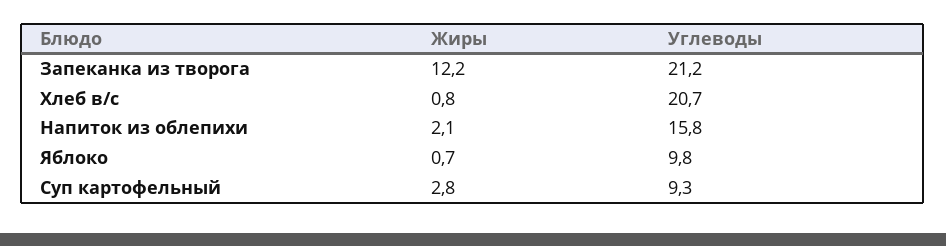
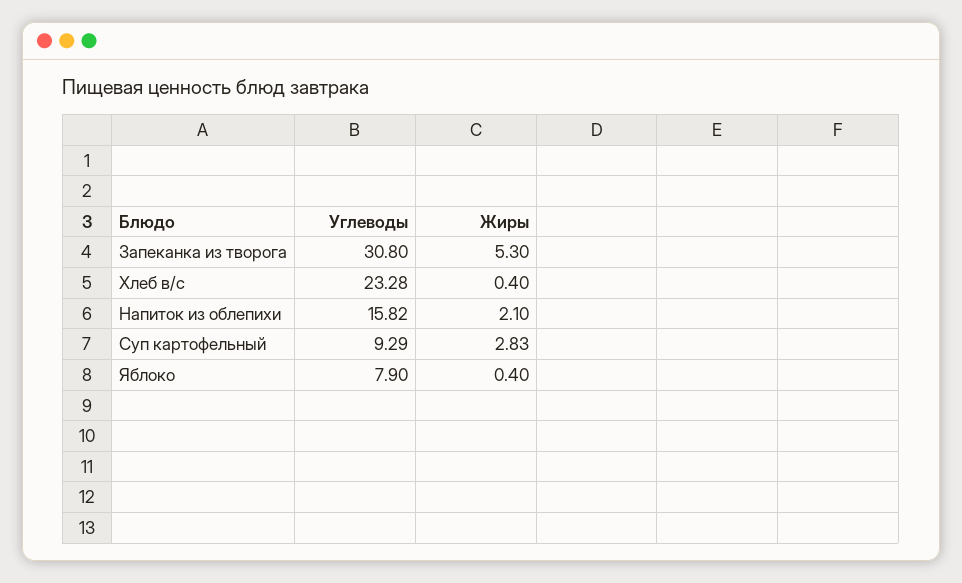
Жиры, Запеканка из творога: 12.2 -> 5.3
Углеводы, Запеканка из творога: 21.2 -> 30.8
Жиры, Хлеб в/с: 0.8 -> 0.4
Углеводы, Хлеб в/с: 20.7 -> 23.28
Жиры, Яблоко: 0.7 -> 0.4
Углеводы, Яблоко: 9.8 -> 7.9

